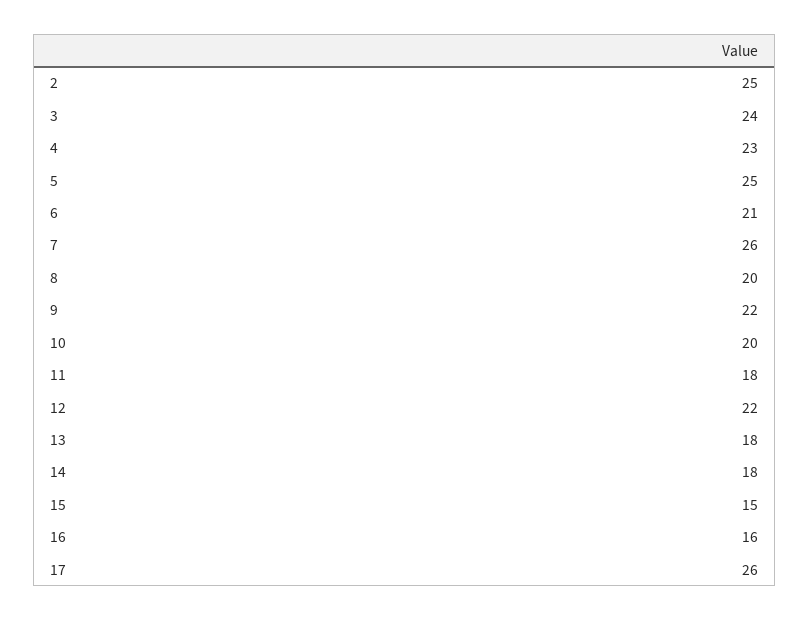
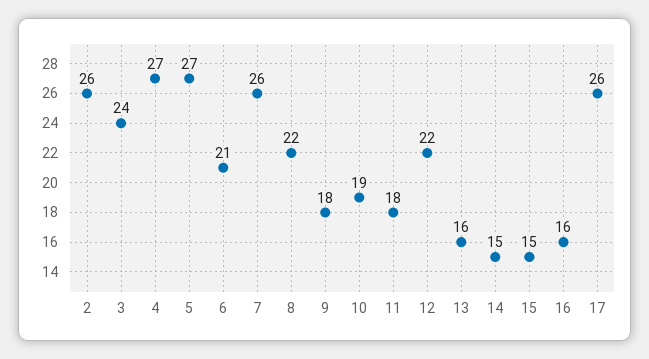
2: 25 -> 26
4: 23 -> 27
5: 25 -> 27
8: 20 -> 22
9: 22 -> 18
10: 20 -> 19
13: 18 -> 16
14: 18 -> 15

